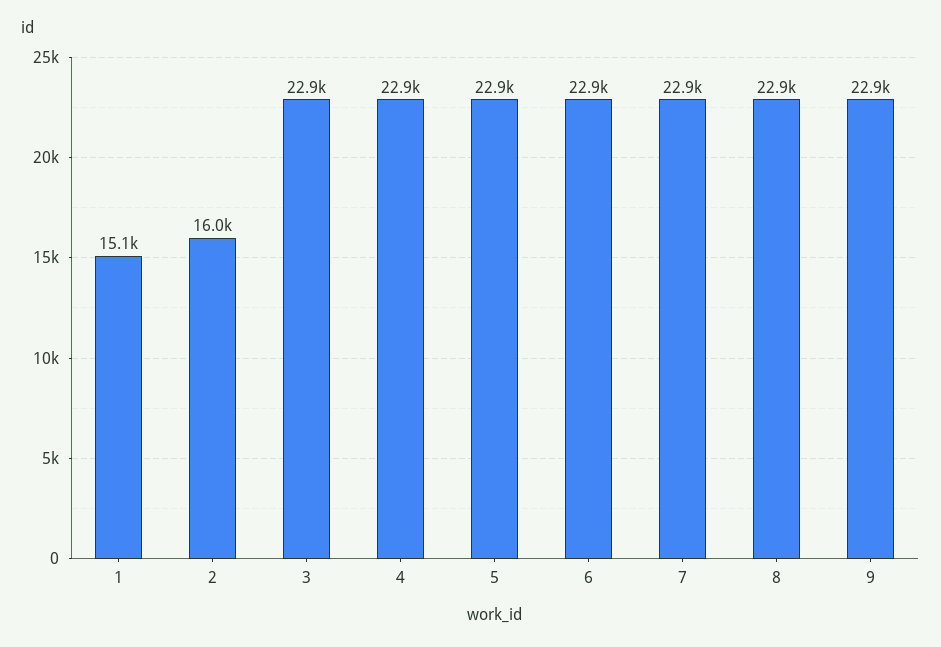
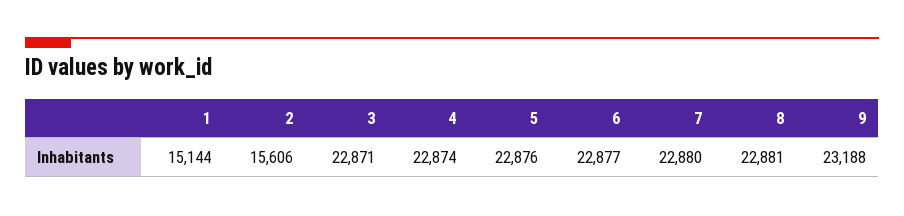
2: 16000 -> 15606
9: 22900 -> 23188

